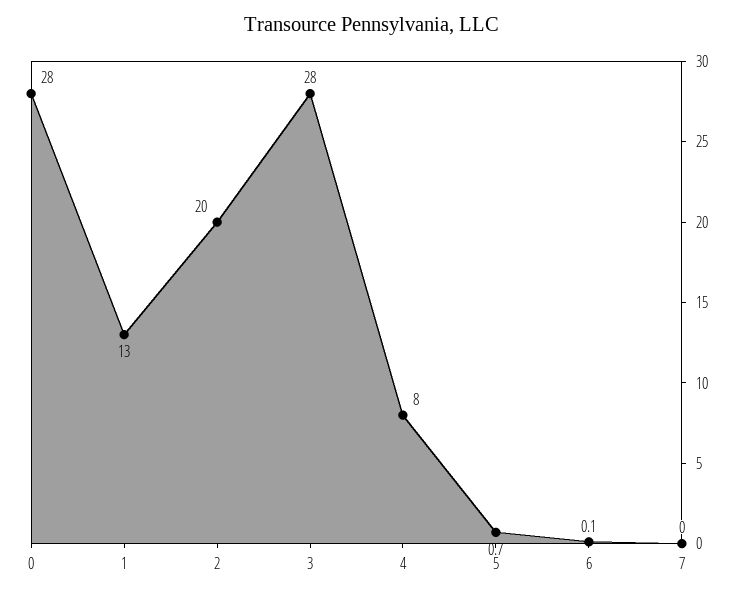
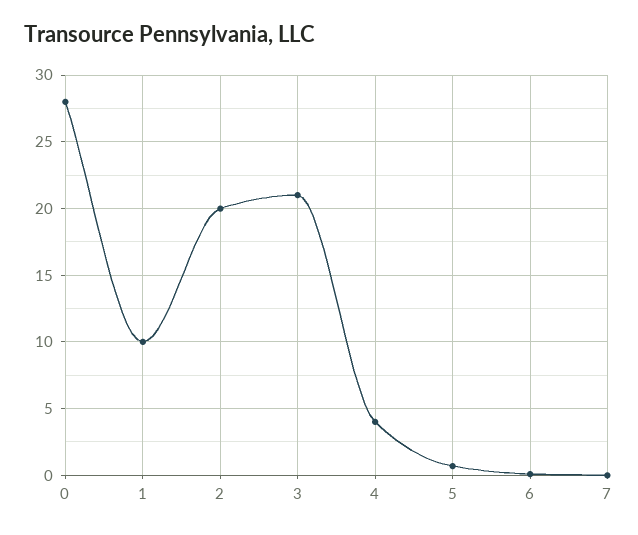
1: 13 -> 10
3: 28 -> 21
4: 8 -> 4

